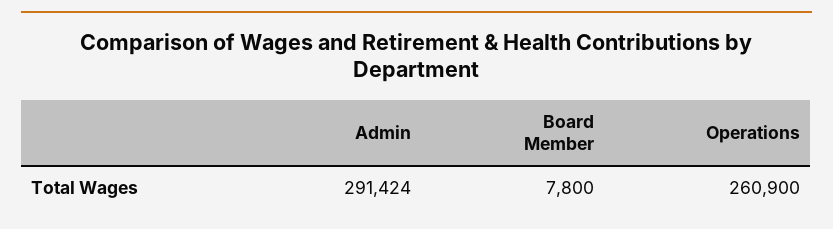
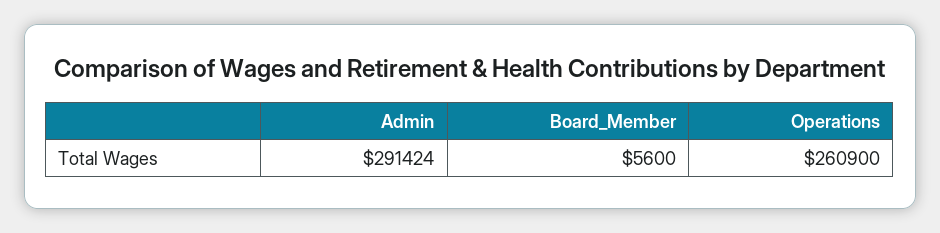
Board Member: 7800 -> 5600

